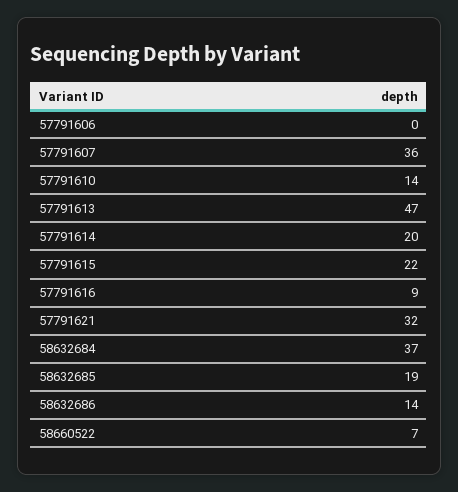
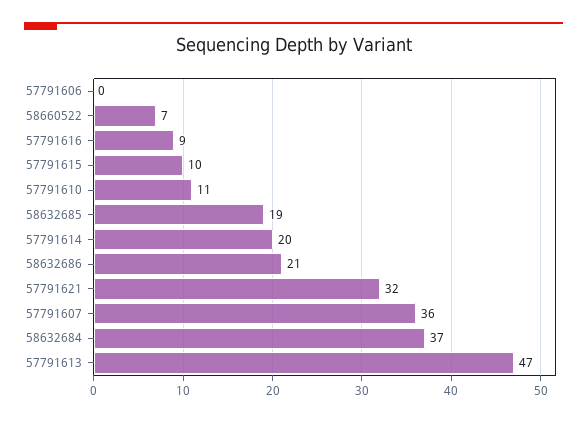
57791610: 14 -> 11
57791615: 22 -> 10
58632686: 14 -> 21

